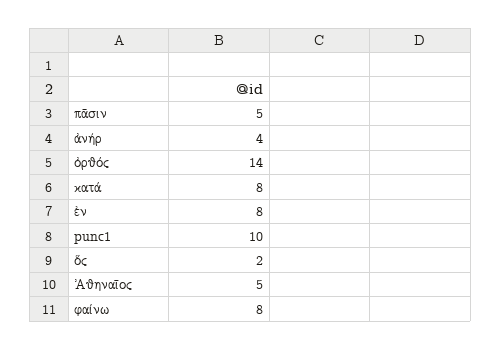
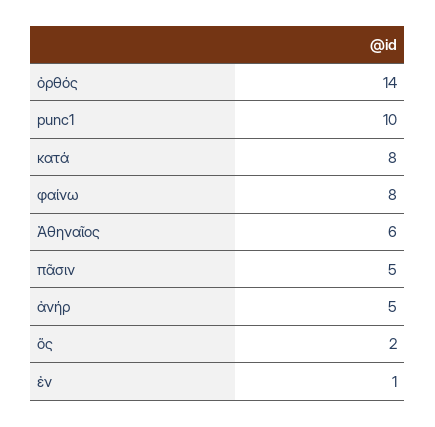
ἀνήρ: 4 -> 5
ἐν: 8 -> 1
Ἀθηναῖος: 5 -> 6

